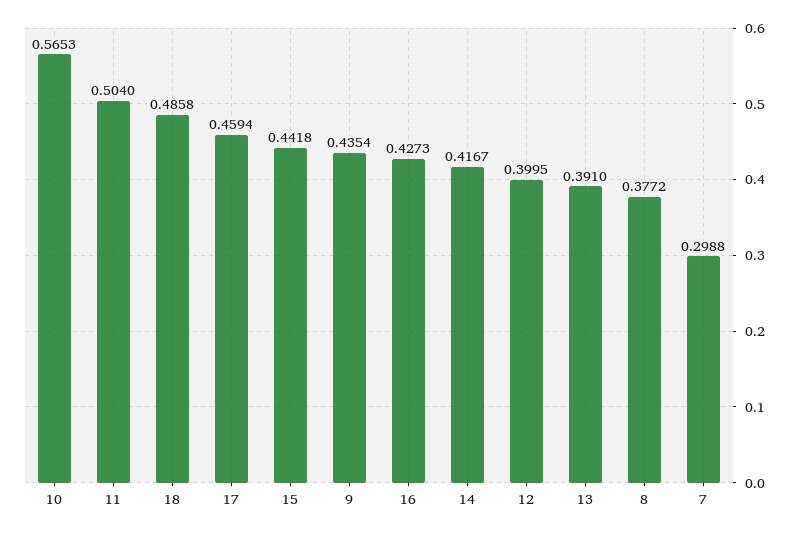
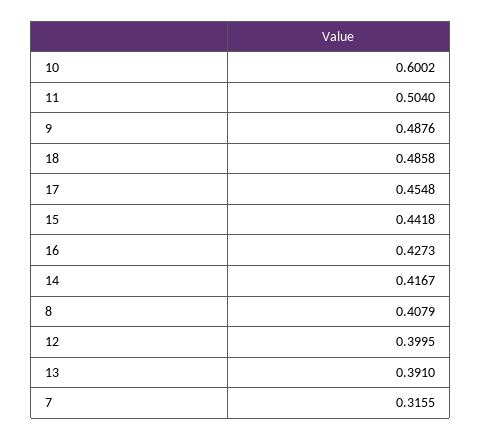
10: 0.5653 -> 0.6002
17: 0.4594 -> 0.4548
9: 0.4354 -> 0.4876
8: 0.3772 -> 0.4079
7: 0.2988 -> 0.3155

